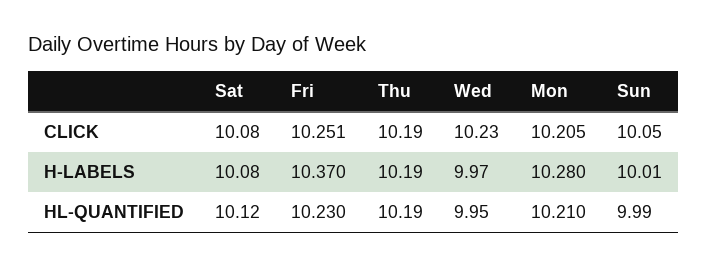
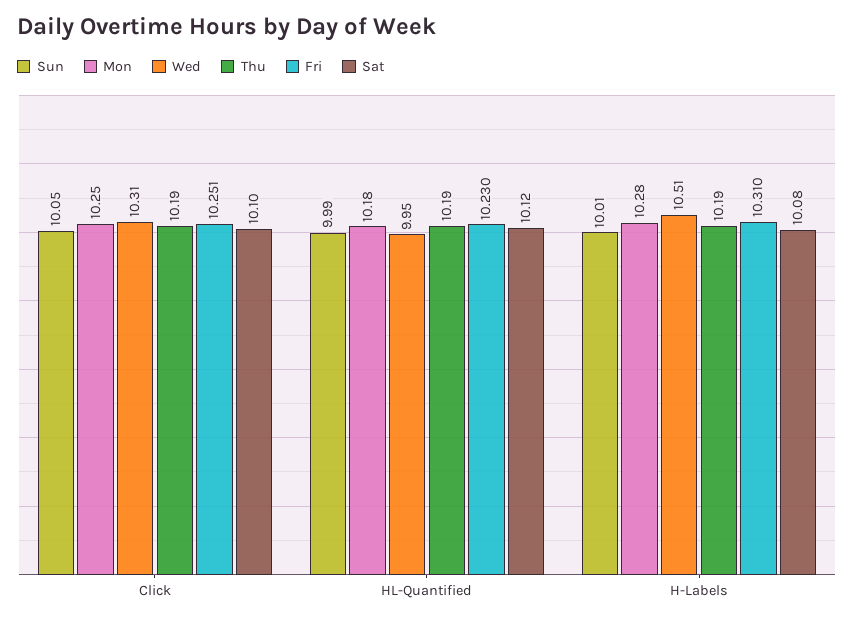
Sat, CLICK: 10.08 -> 10.1
Wed, CLICK: 10.23 -> 10.31
Mon, CLICK: 10.205 -> 10.25
Fri, H-LABELS: 10.37 -> 10.31
Wed, H-LABELS: 9.97 -> 10.51
Mon, HL-QUANTIFIED: 10.21 -> 10.18

